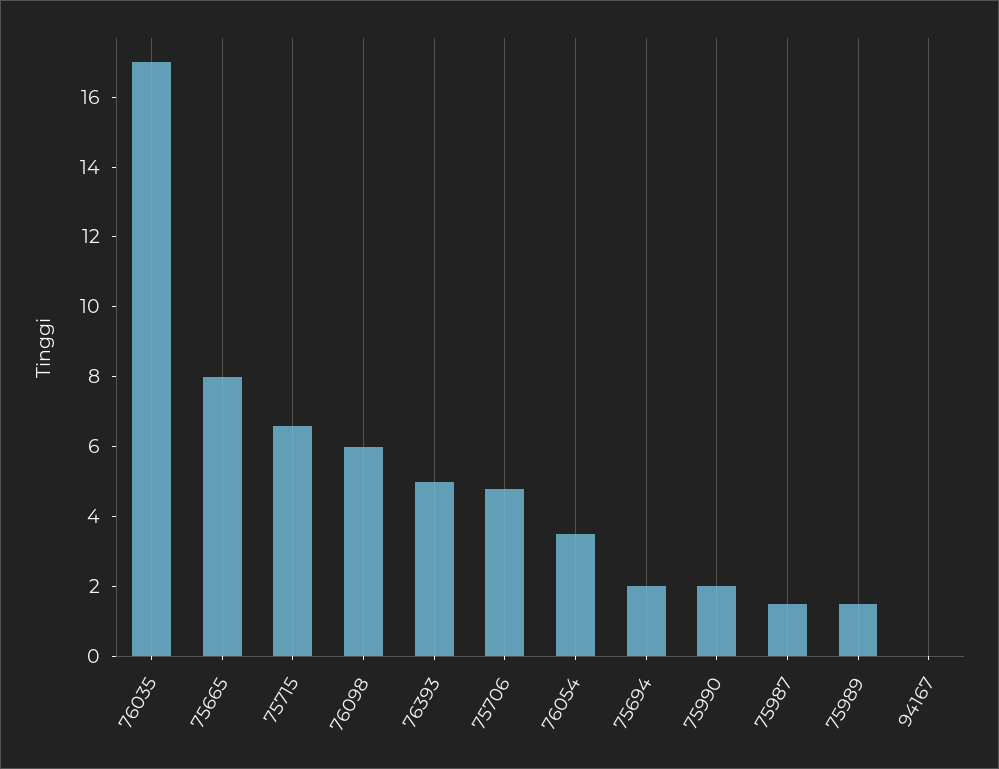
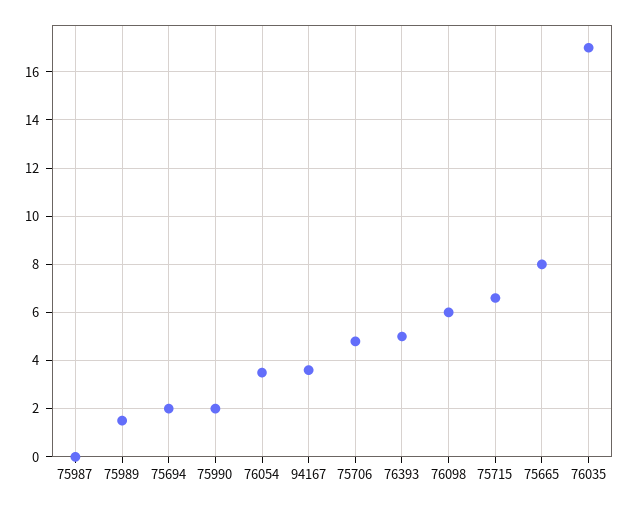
75987: 1.5 -> 0
94167: 0 -> 3.5

